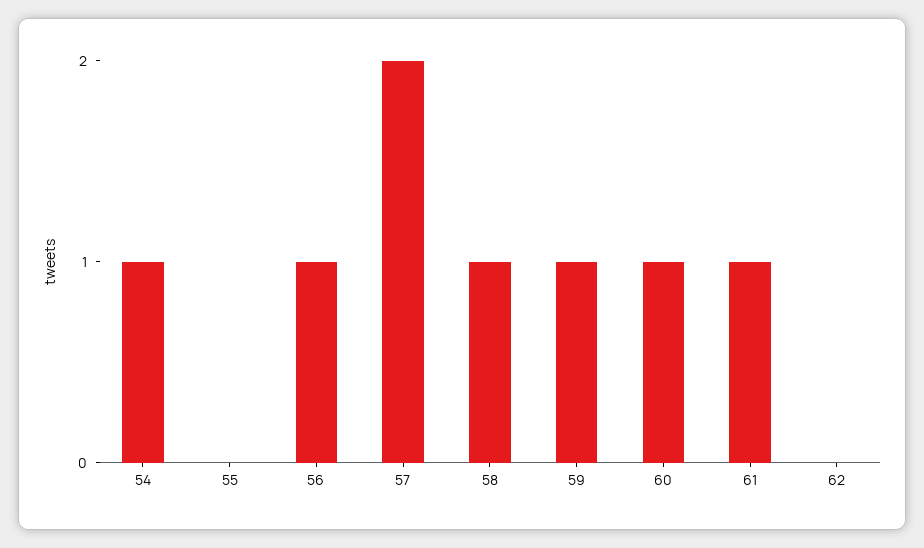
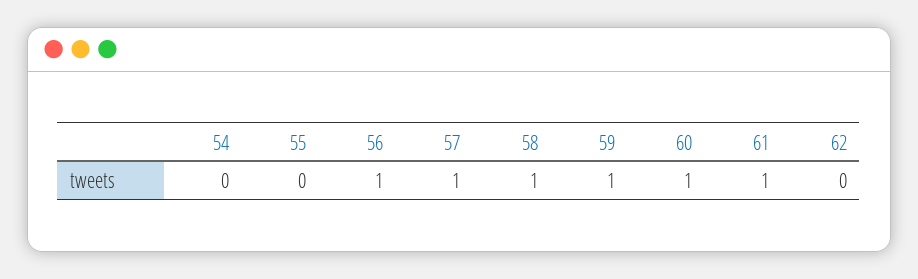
54: 1 -> 0
57: 2 -> 1

